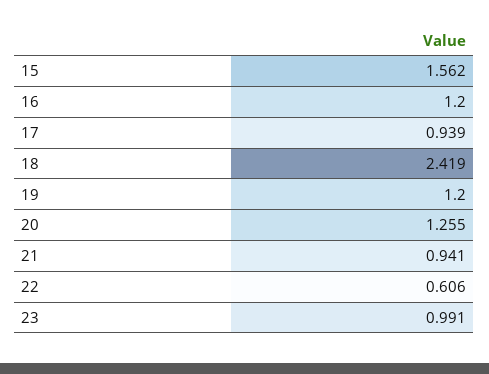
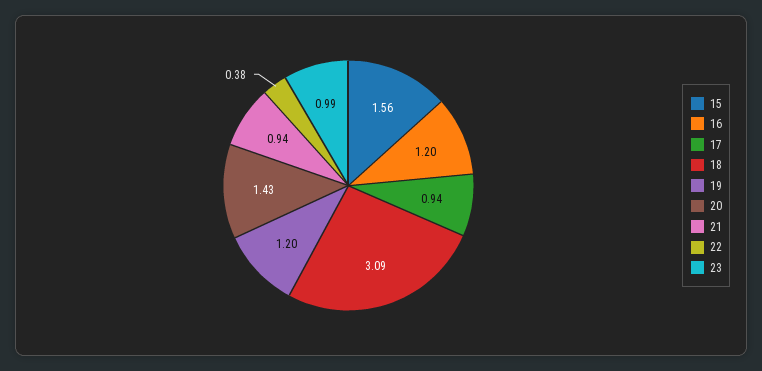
18: 2.419 -> 3.09
20: 1.255 -> 1.43
22: 0.606 -> 0.38

